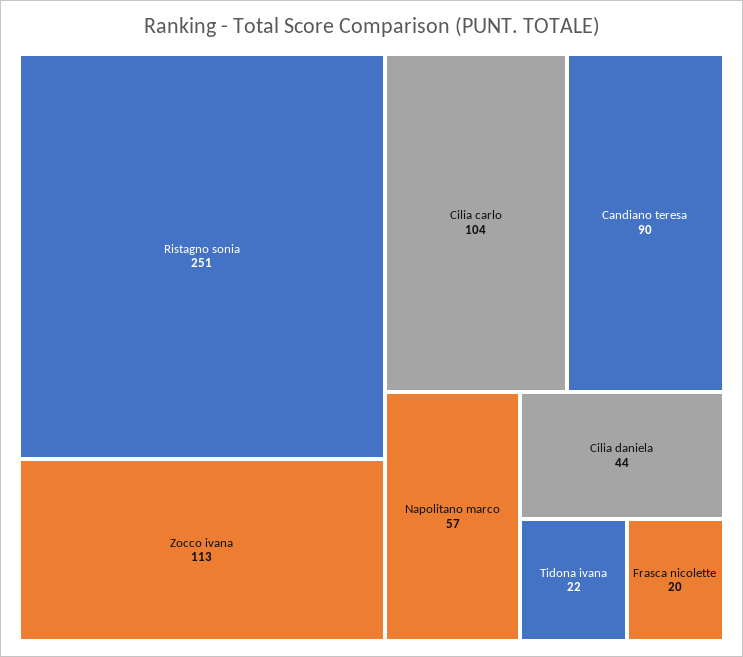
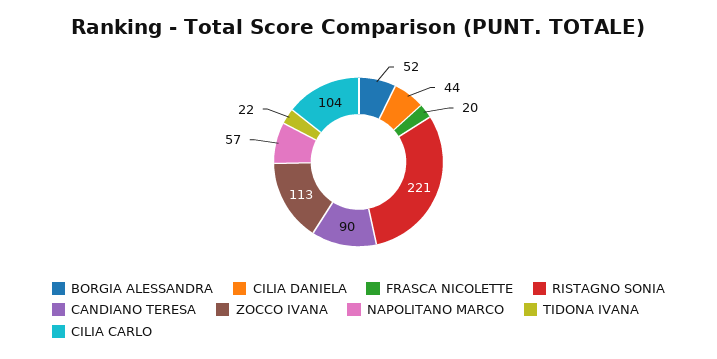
Ristagno sonia: 251 -> 221
BORGIA ALESSANDRA: none -> 52

